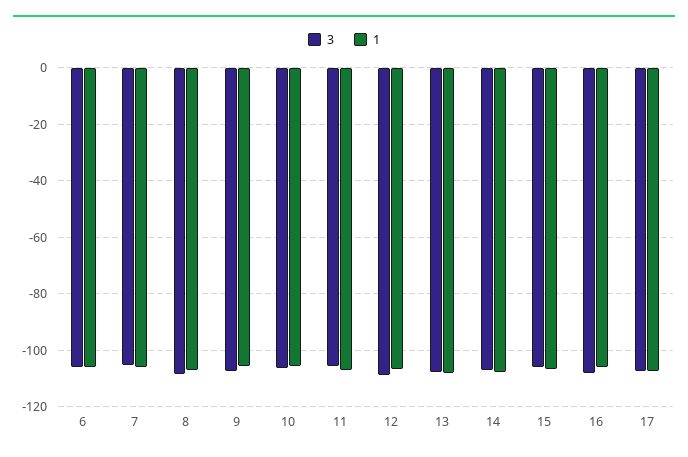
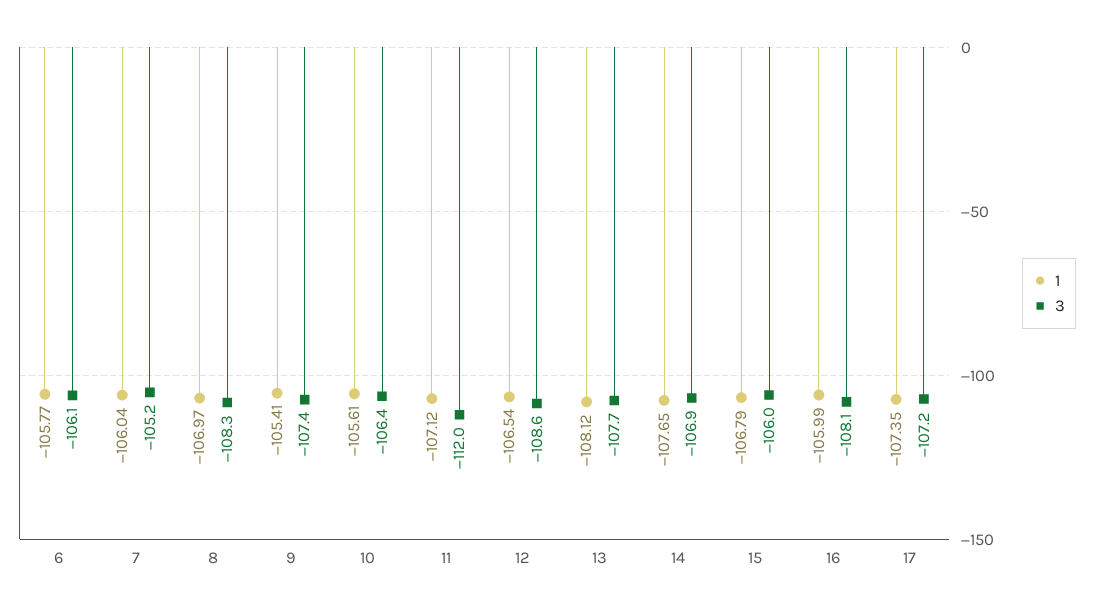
3, 11: -105 -> -112

